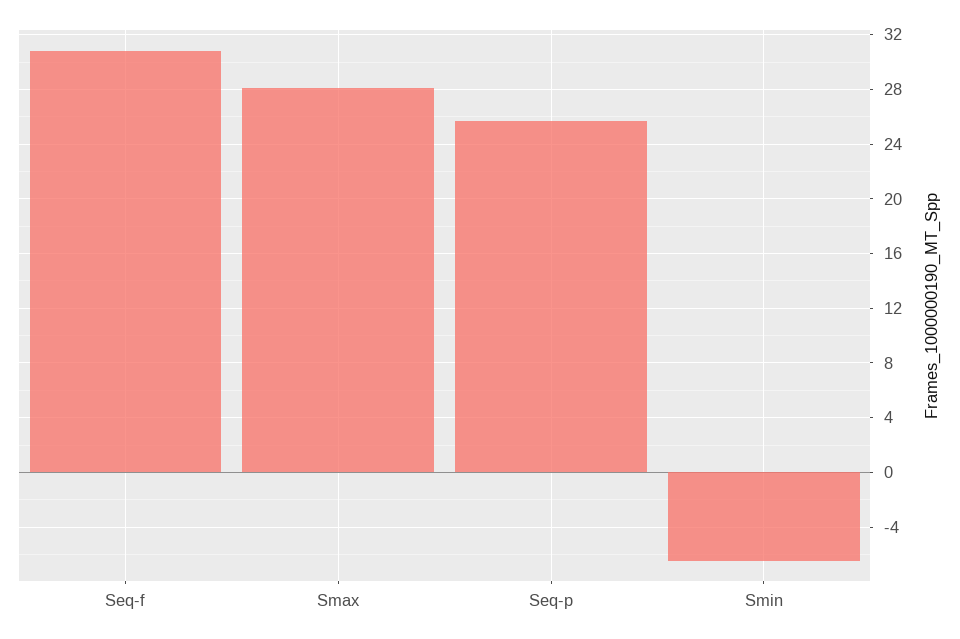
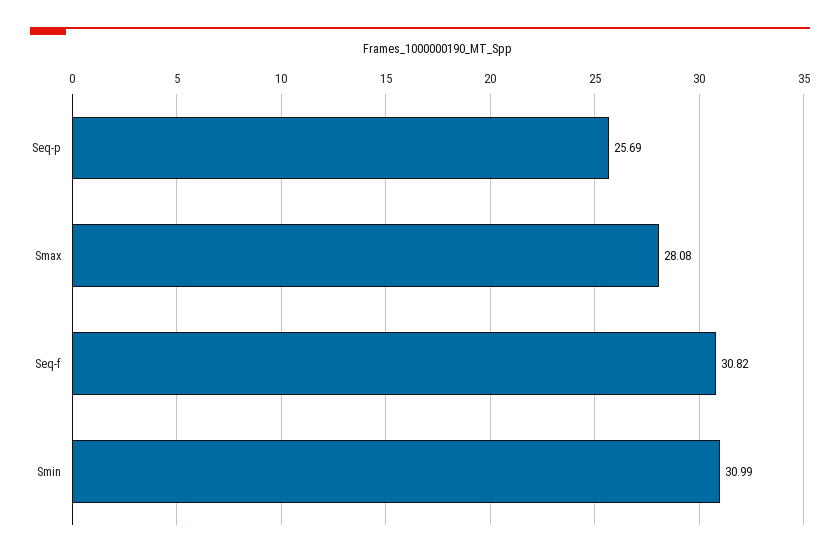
Smin: -6.5 -> 30.99

